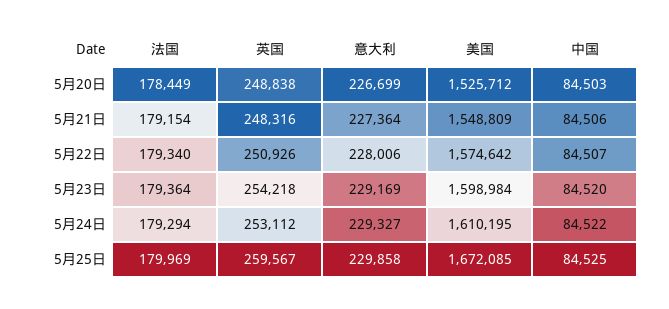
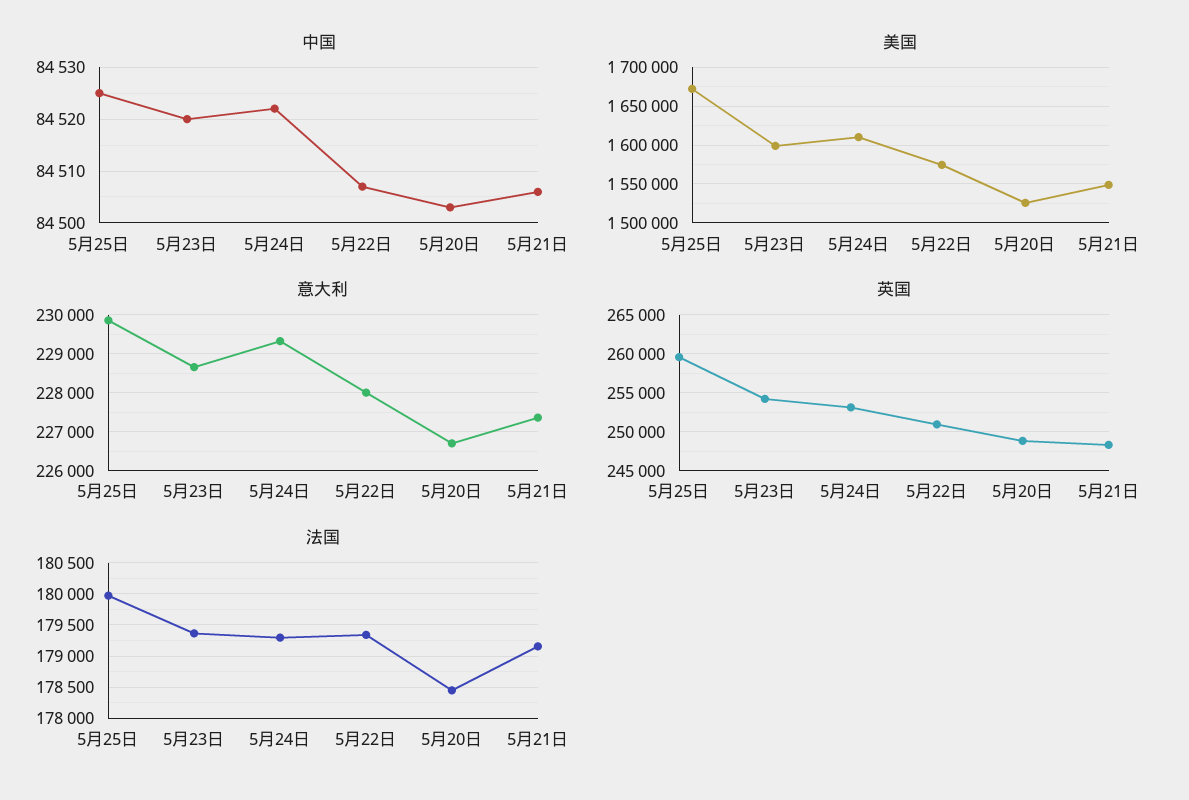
意大利, 5月23日: 229169 -> 228600

